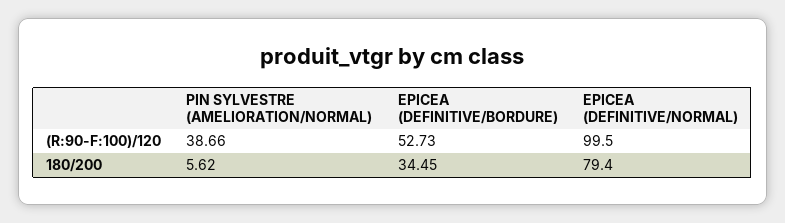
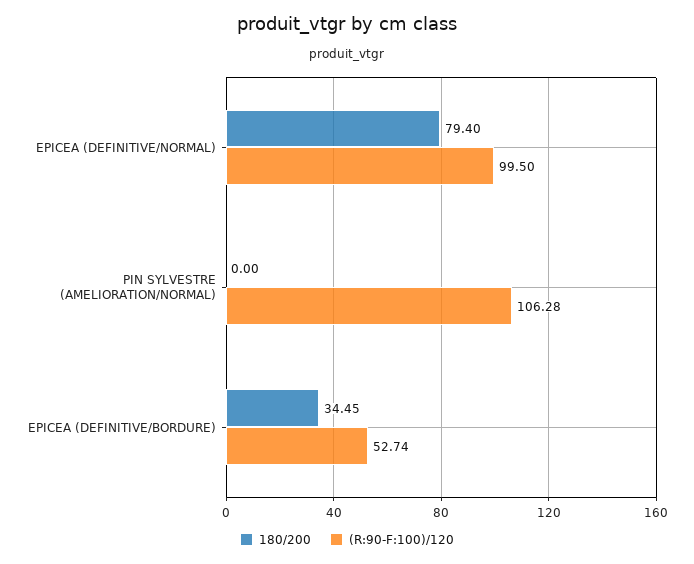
(R:90-F:100)/120, PIN SYLVESTRE (AMELIORATION/NORMAL): 38.66 -> 106.28
(R:90-F:100)/120, EPICEA (DEFINITIVE/BORDURE): 52.73 -> 52.74
180/200, PIN SYLVESTRE (AMELIORATION/NORMAL): 5.62 -> 0

